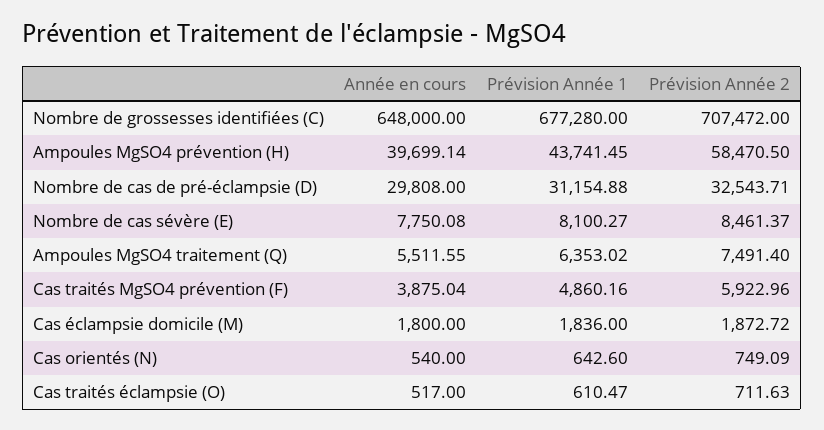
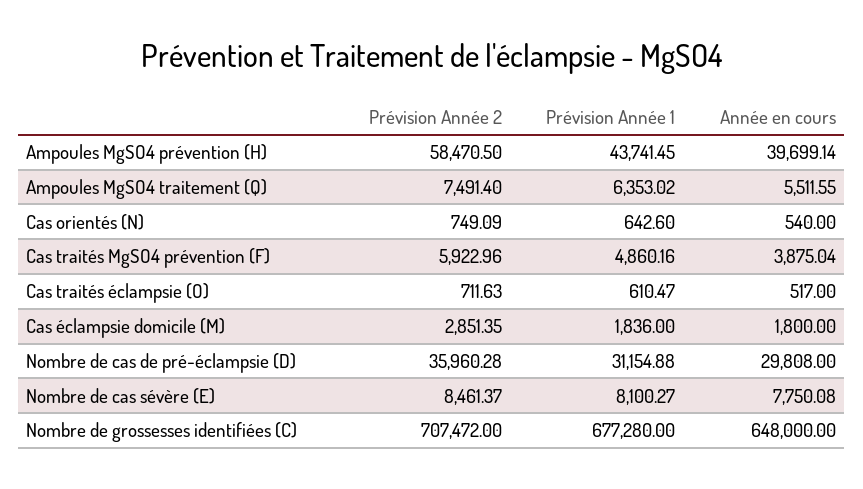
Prévision Année 2, Nombre de cas de pré-éclampsie (D): 32543.71 -> 35960.28
Prévision Année 2, Cas éclampsie domicile (M): 1872.72 -> 2851.35

